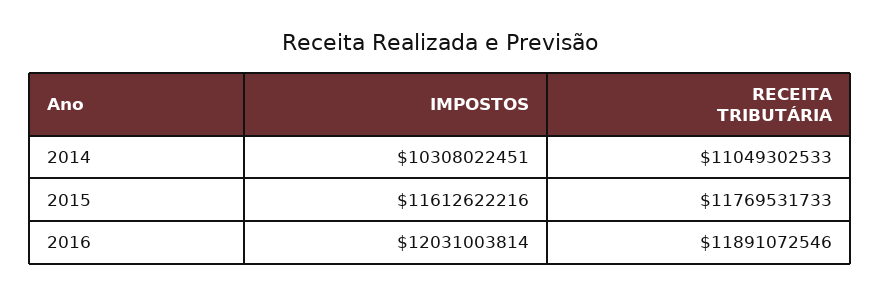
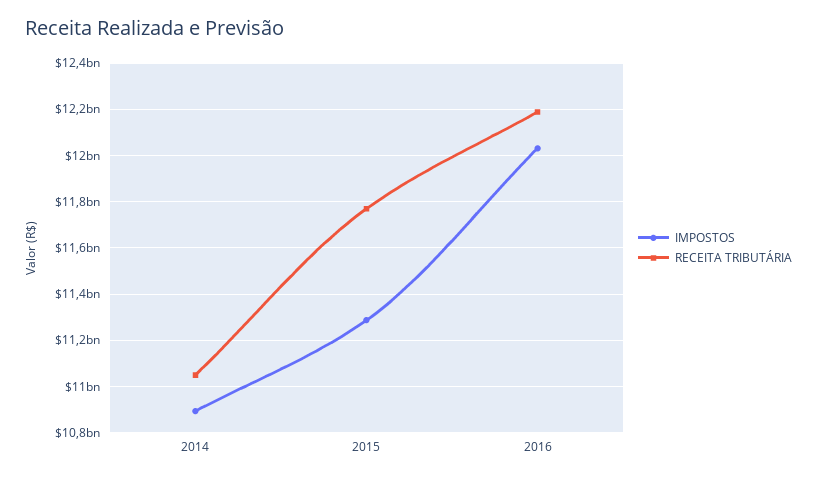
IMPOSTOS, 2014: 10308022451 -> 10900000000
IMPOSTOS, 2015: 11612622216 -> 11300000000
RECEITA TRIBUTÁRIA, 2016: 11891072546 -> 12200000000

